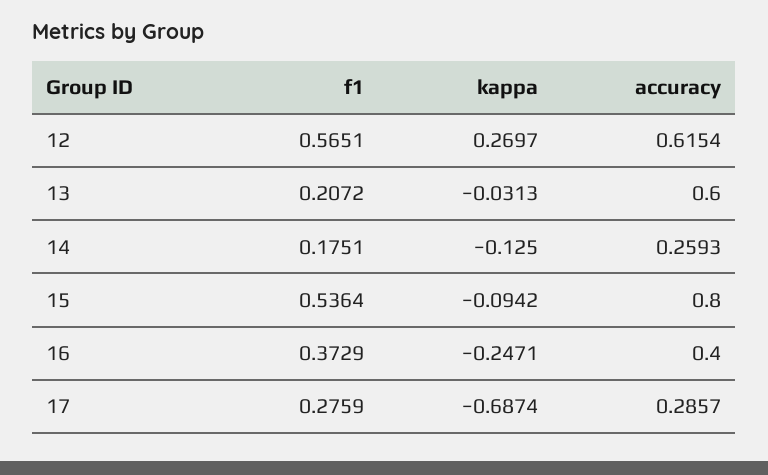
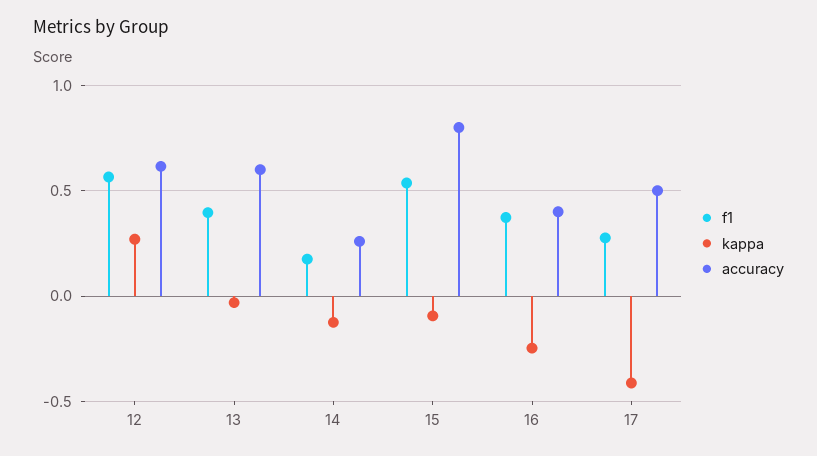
f1, 13: 0.2072 -> 0.4
kappa, 17: -0.6874 -> -0.4
accuracy, 17: 0.2857 -> 0.5

